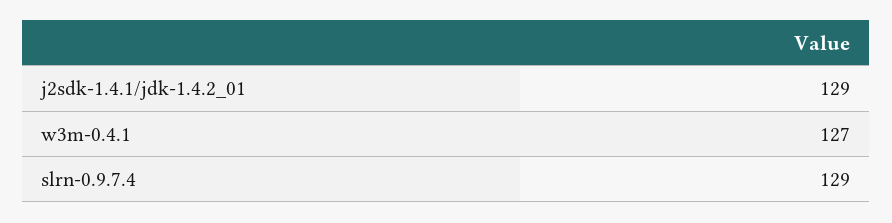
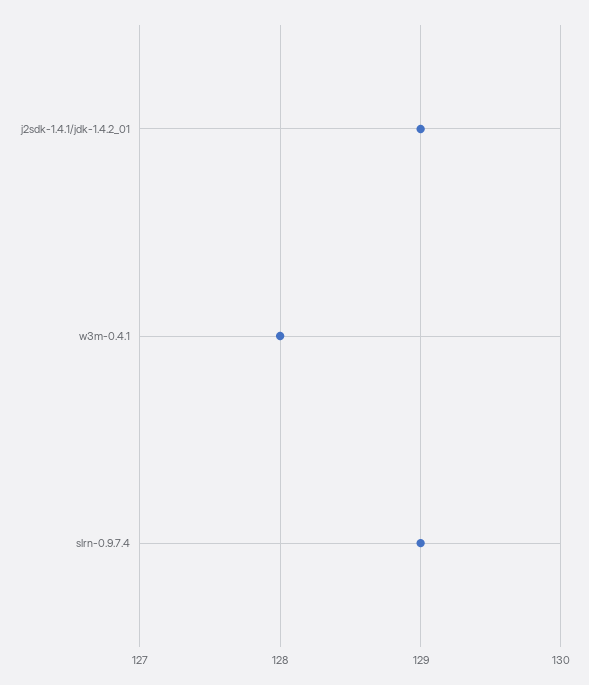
w3m-0.4.1: 127 -> 128

